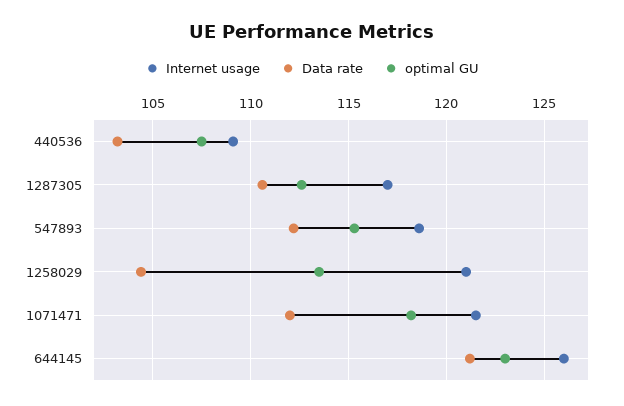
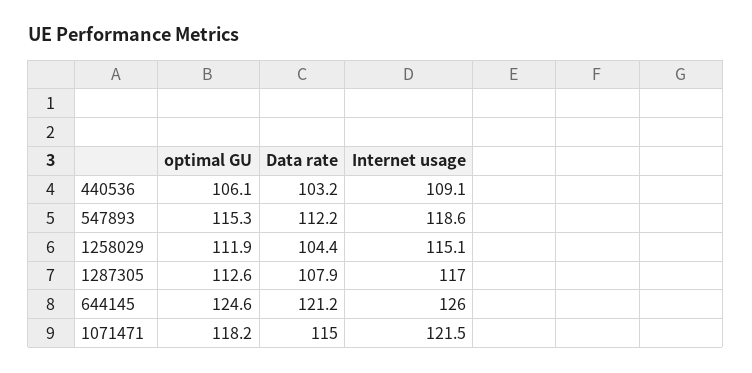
optimal GU, 440536: 107.5 -> 106.1
Data rate, 1287305: 110.5 -> 107.9
Internet usage, 1258029: 121 -> 115.1
optimal GU, 1258029: 113.5 -> 111.9
Data rate, 1071471: 112 -> 115
optimal GU, 644145: 123 -> 124.6

